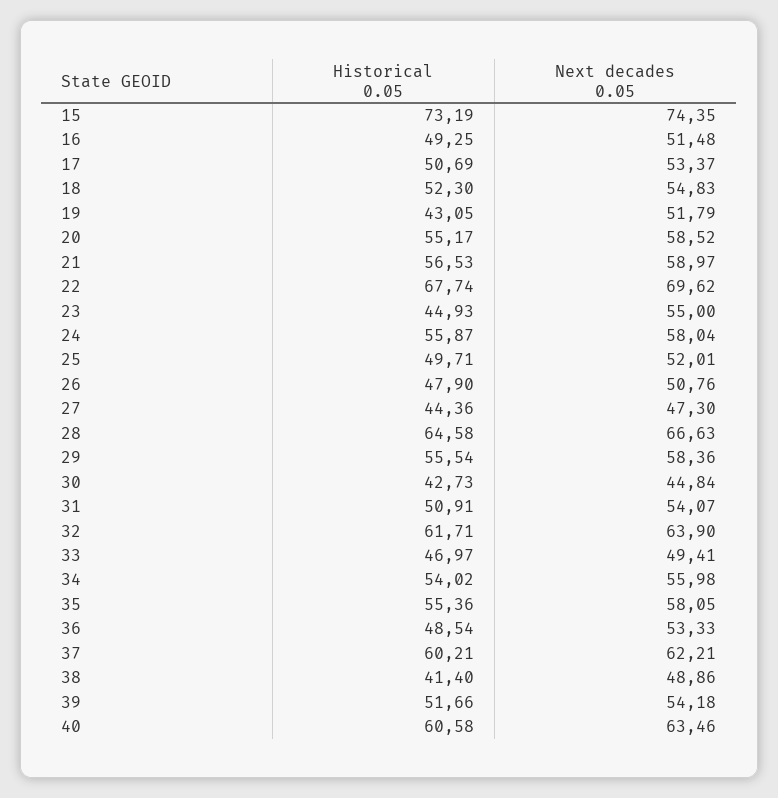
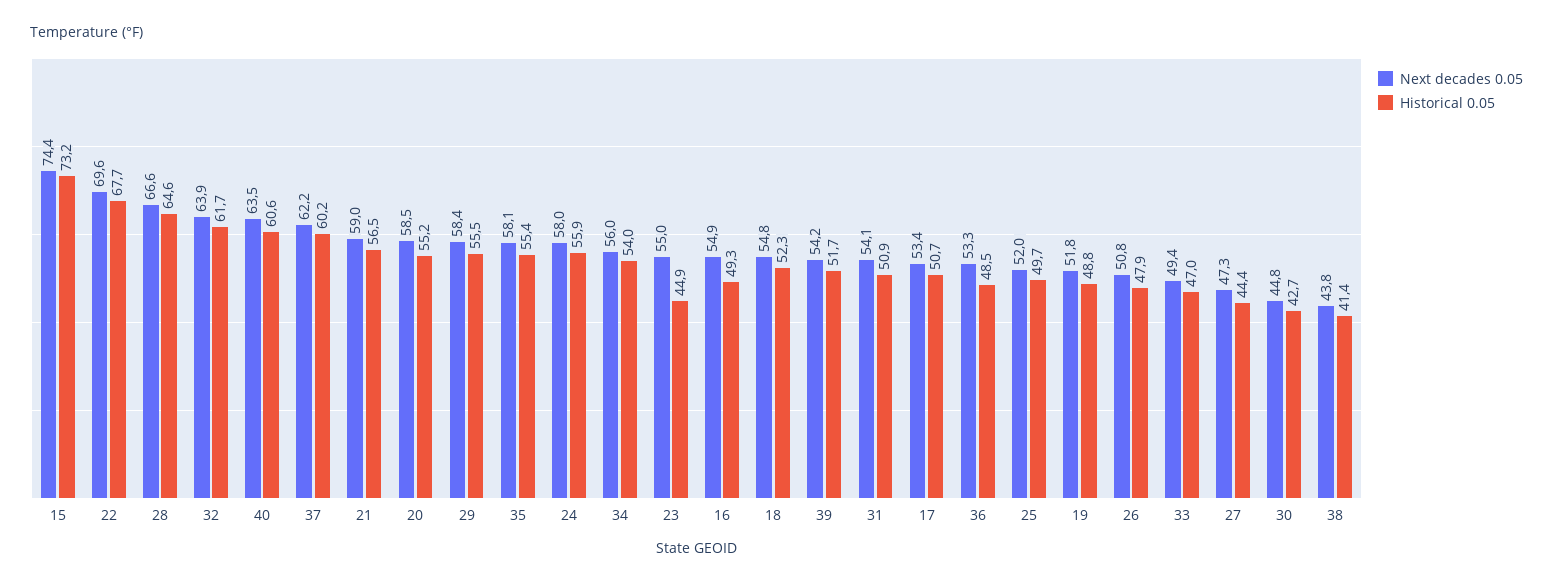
Next decades 0.05, 16: 51.48 -> 54.9
Historical 0.05, 19: 43.05 -> 48.8
Next decades 0.05, 38: 48.86 -> 43.8

